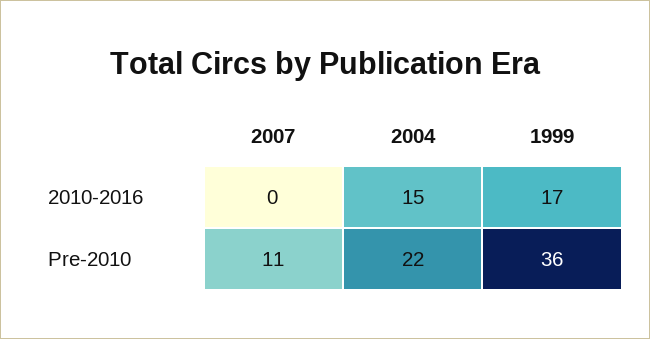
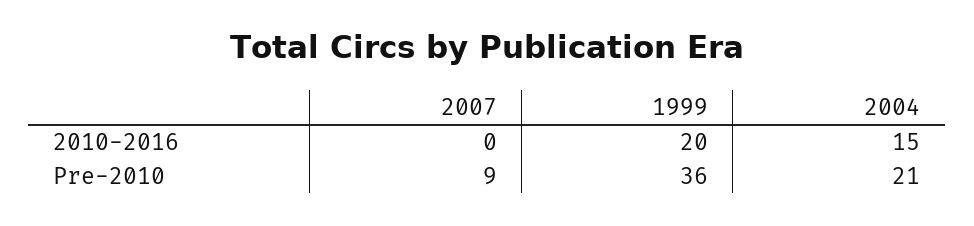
1999, 2010-2016: 17 -> 20
2007, Pre-2010: 11 -> 9
2004, Pre-2010: 22 -> 21

